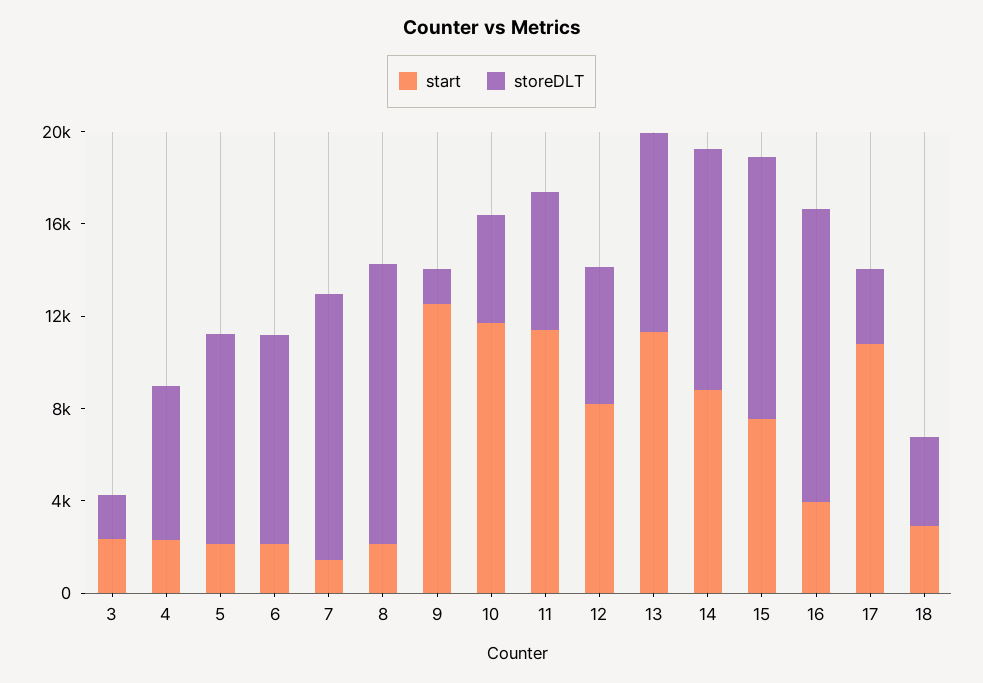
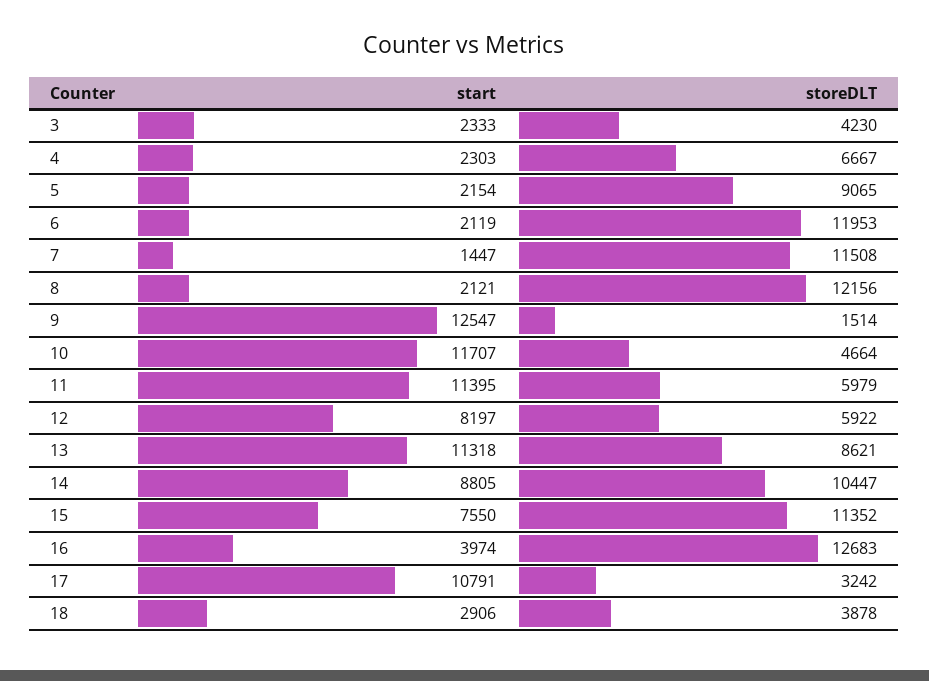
storeDLT, 3: 2000 -> 4230
storeDLT, 6: 9000 -> 11953

